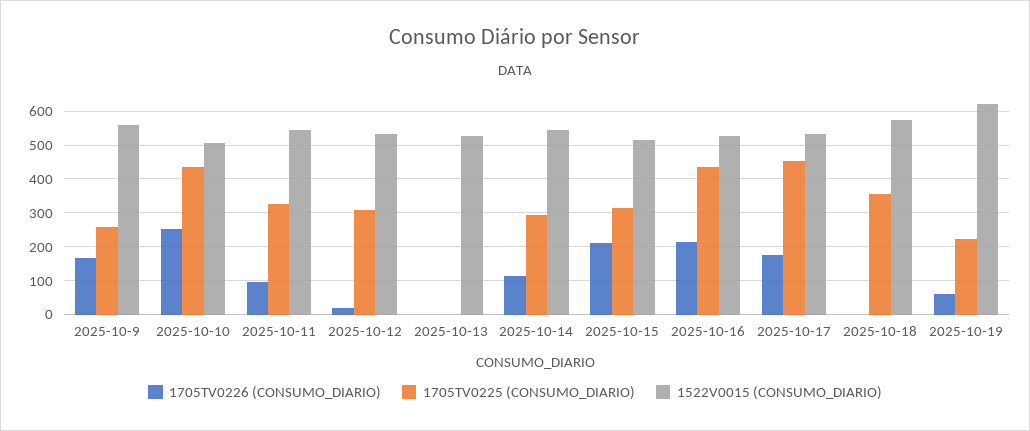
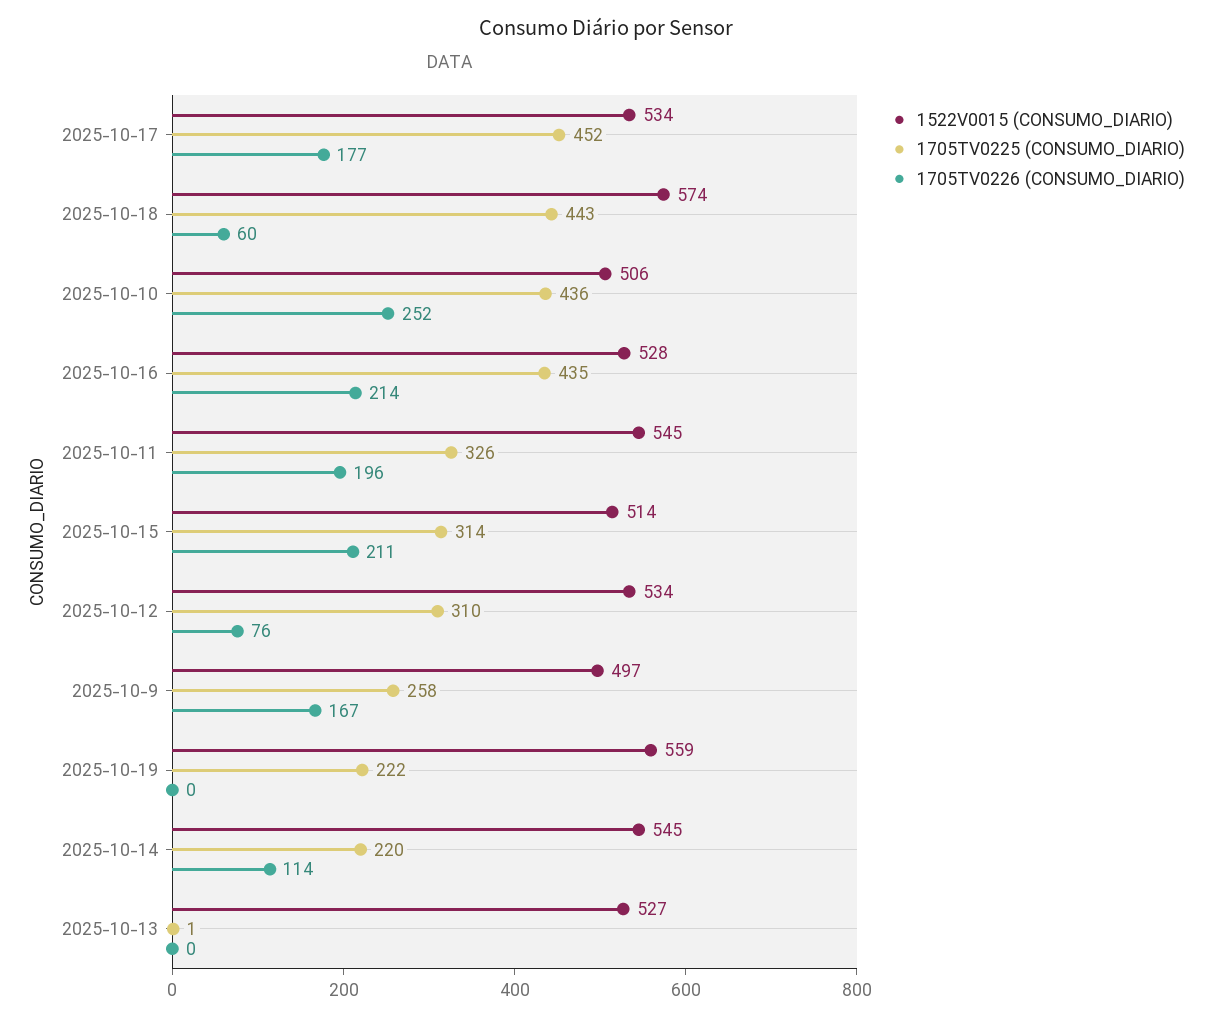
1522V0015 (CONSUMO_DIARIO), 2025-10-9: 560 -> 497
1705TV0226 (CONSUMO_DIARIO), 2025-10-11: 100 -> 196
1705TV0226 (CONSUMO_DIARIO), 2025-10-12: 20 -> 76
1705TV0225 (CONSUMO_DIARIO), 2025-10-14: 300 -> 220
1705TV0226 (CONSUMO_DIARIO), 2025-10-18: 0 -> 60
1705TV0225 (CONSUMO_DIARIO), 2025-10-18: 360 -> 443
1705TV0226 (CONSUMO_DIARIO), 2025-10-19: 60 -> 0
1522V0015 (CONSUMO_DIARIO), 2025-10-19: 620 -> 559

